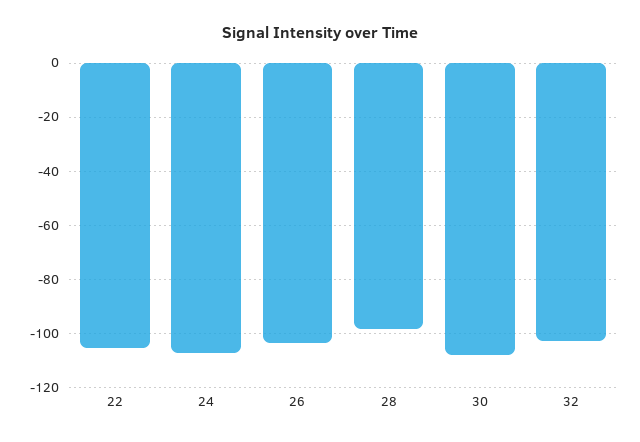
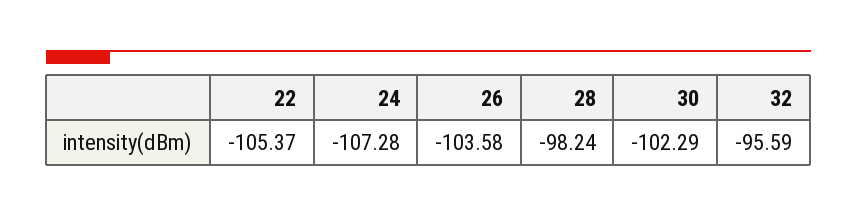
30: -107.5 -> -102.29
32: -102.5 -> -95.59

